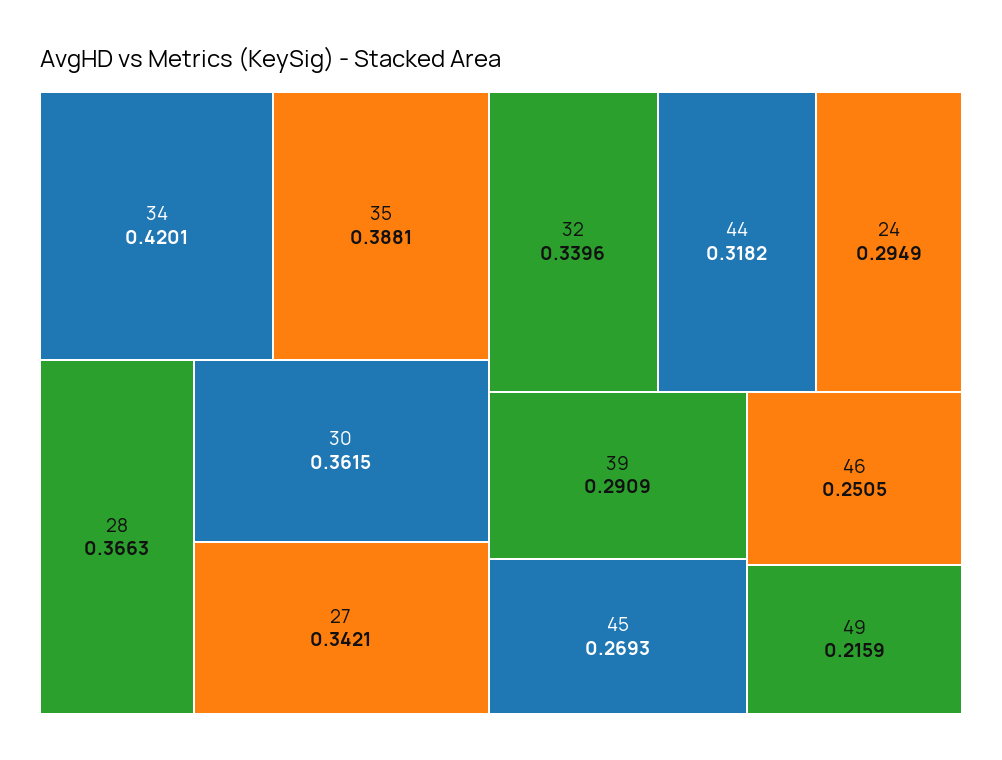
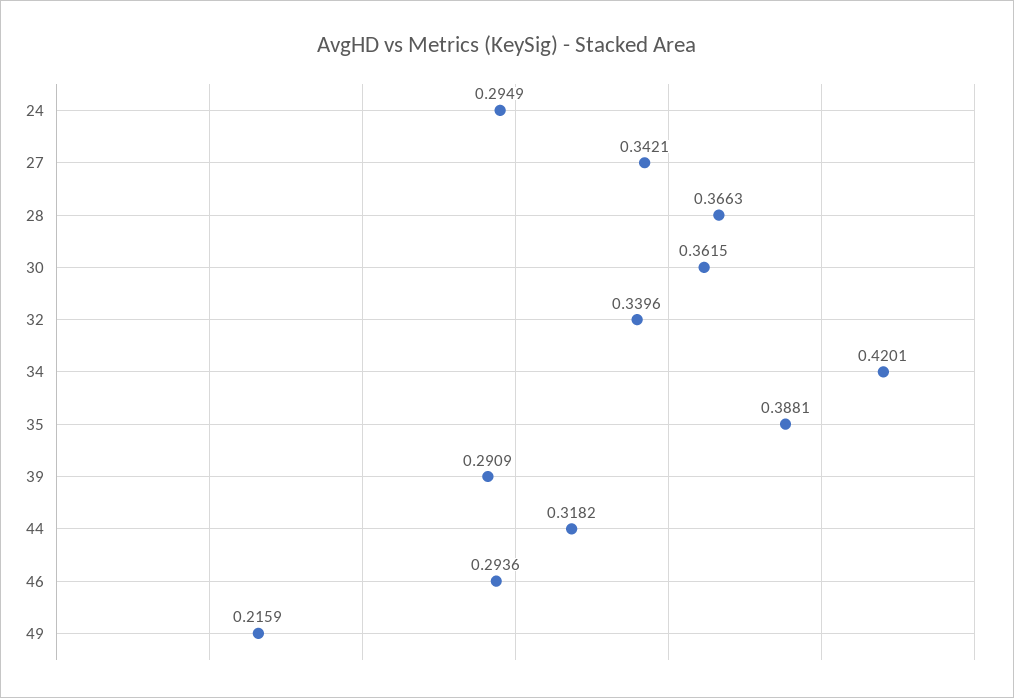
45: 0.2693 -> none
46: 0.2505 -> 0.2936

